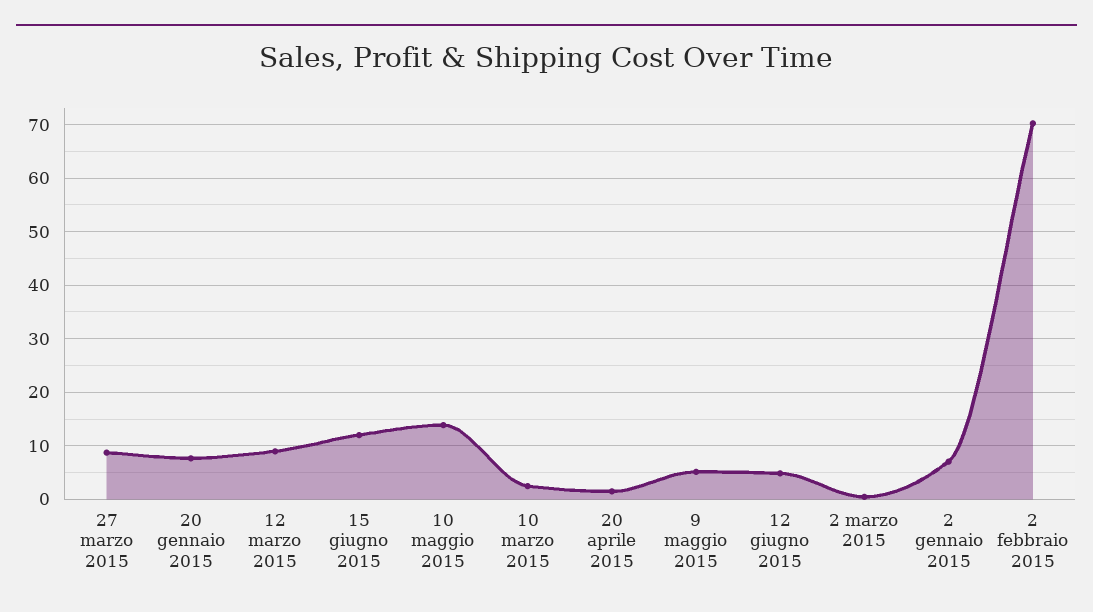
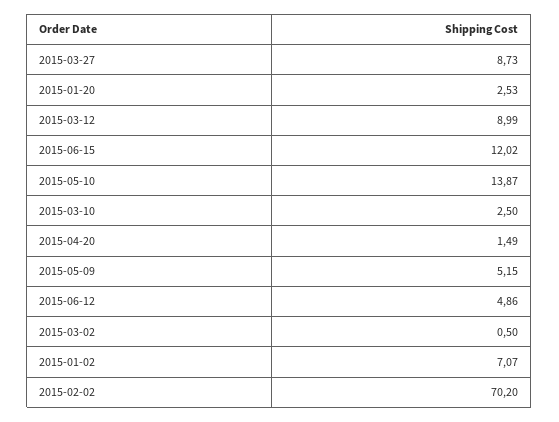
20 gennaio 2015: 8 -> 2.53

